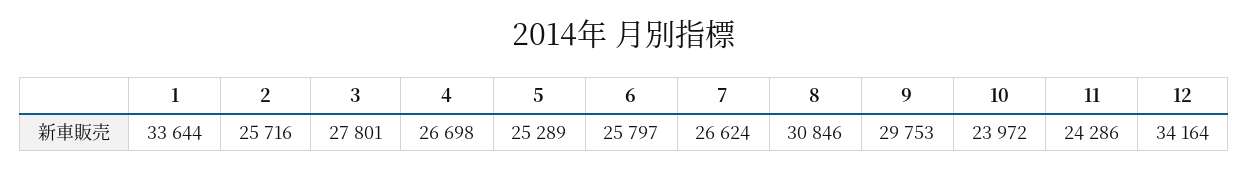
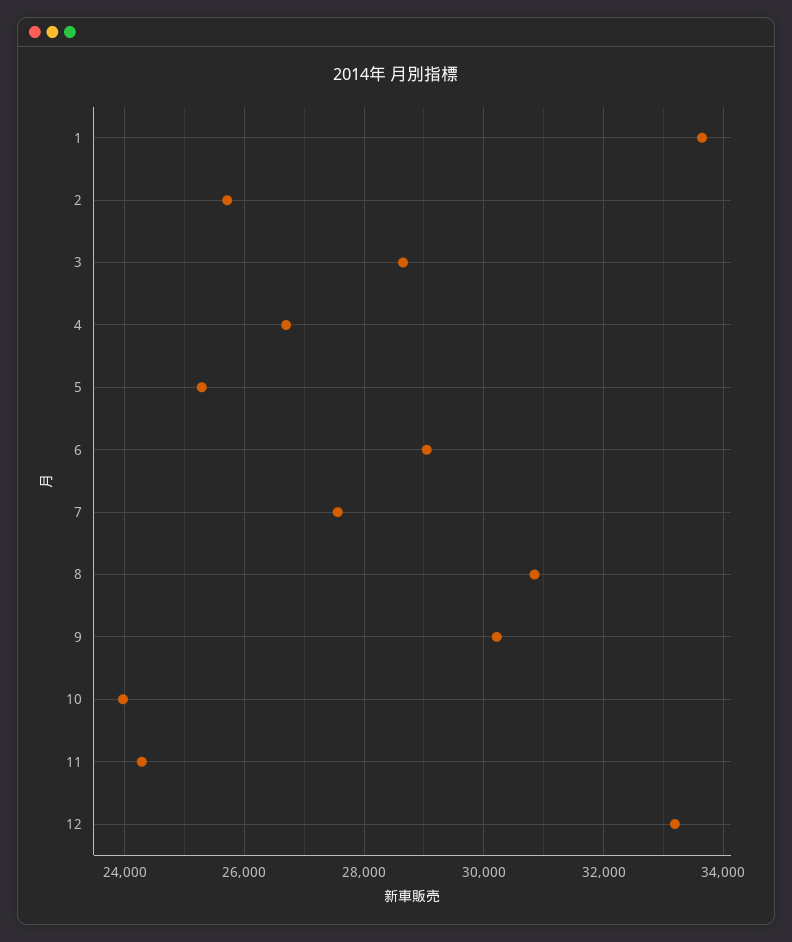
3: 27801 -> 28600
6: 25797 -> 29000
7: 26624 -> 27600
9: 29753 -> 30200
12: 34164 -> 33200

